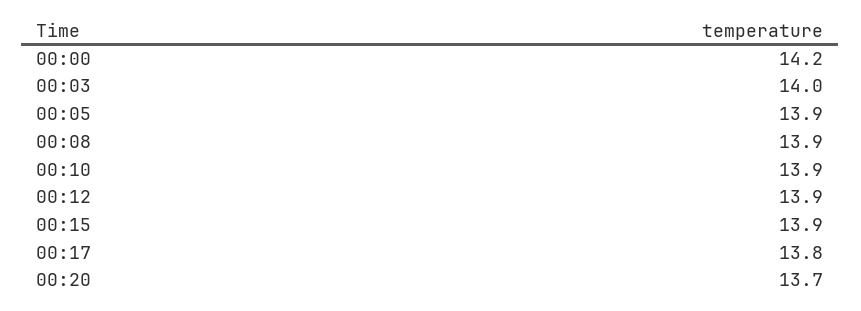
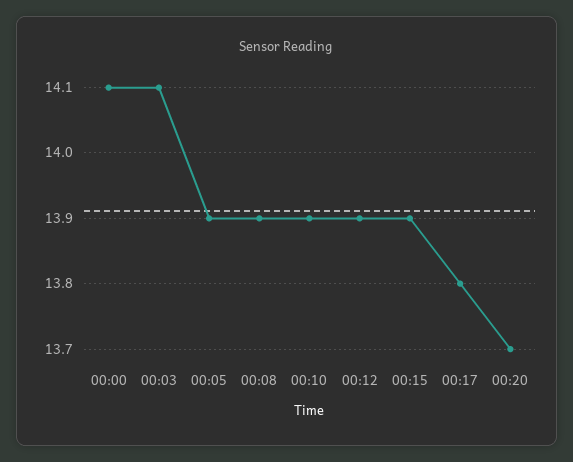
00:00: 14.2 -> 14.1
00:03: 14 -> 14.1

